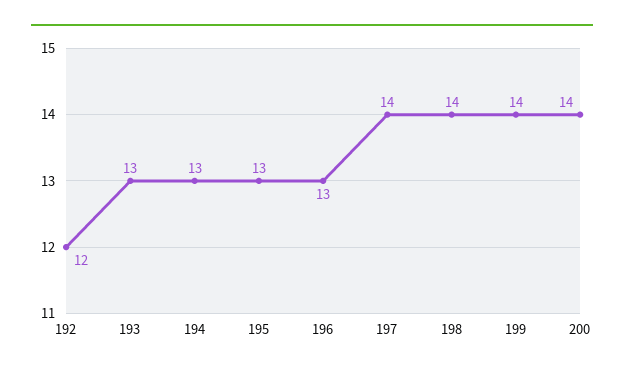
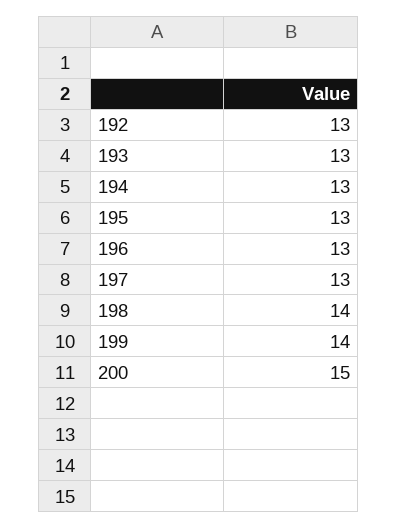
192: 12 -> 13
197: 14 -> 13
200: 14 -> 15

